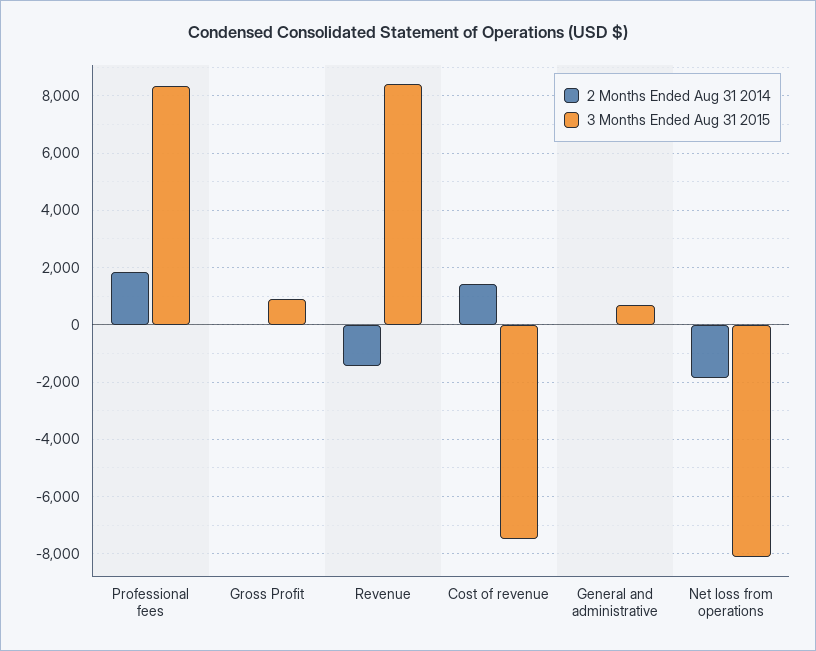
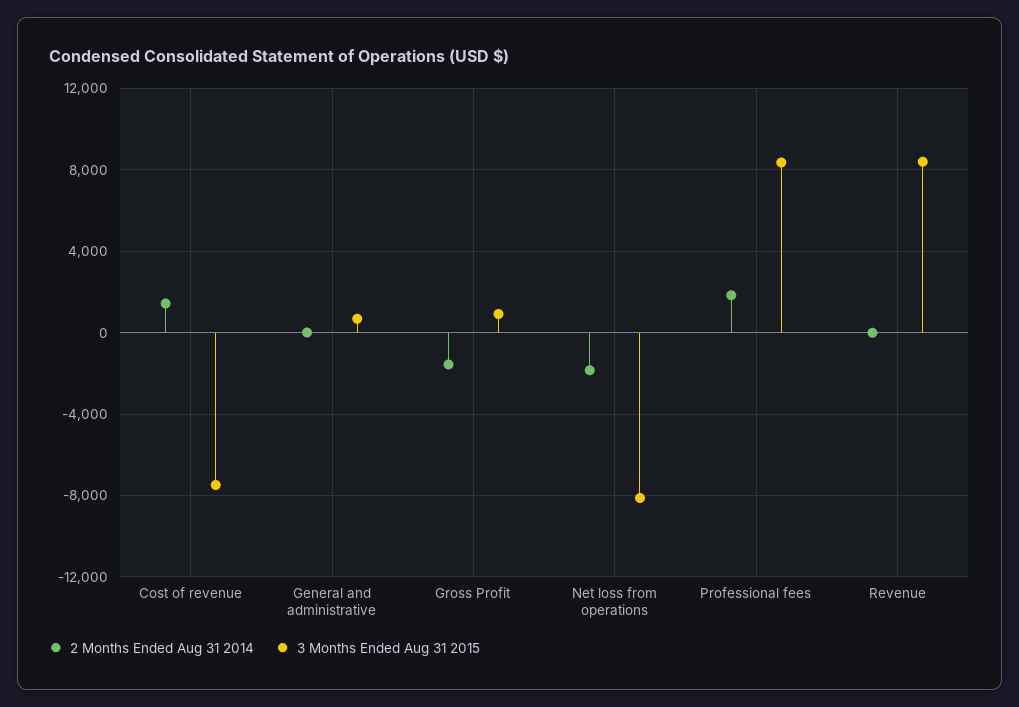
2 Months Ended Aug 31 2014, Gross Profit: 0 -> -1500
2 Months Ended Aug 31 2014, Revenue: -1500 -> 0

